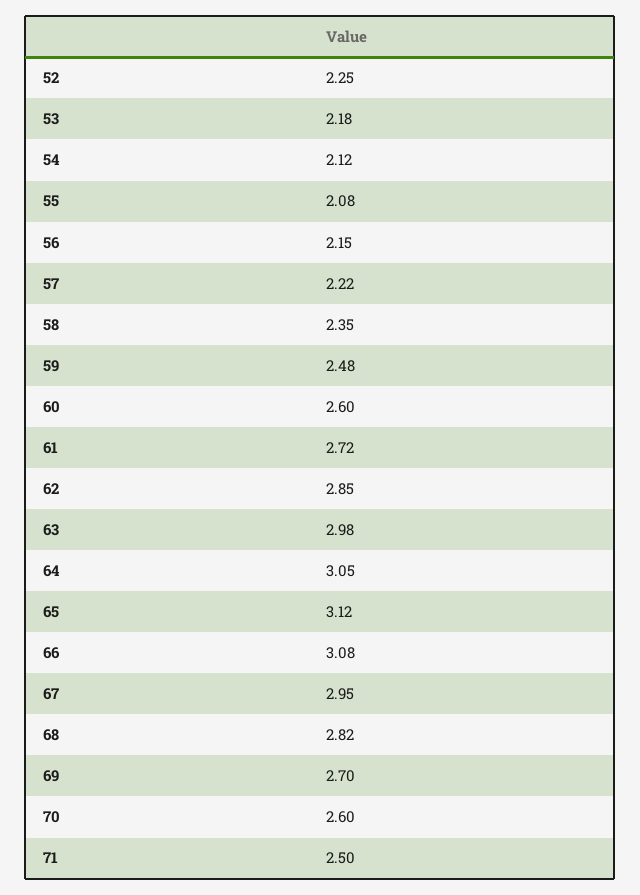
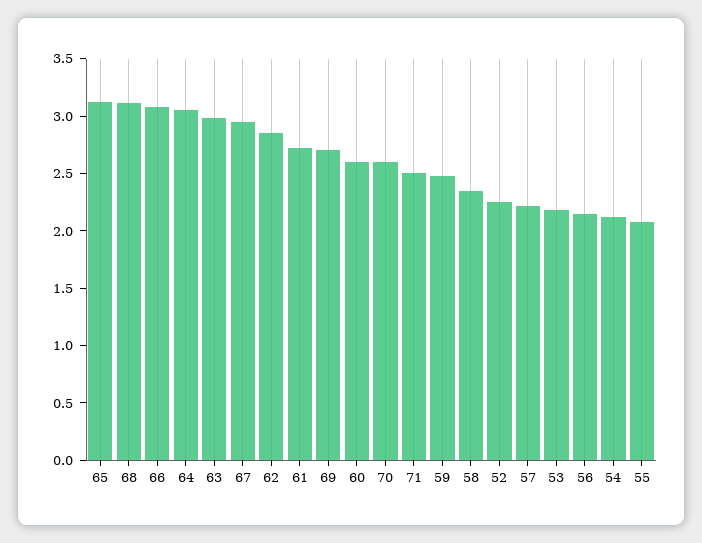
68: 2.82 -> 3.1

